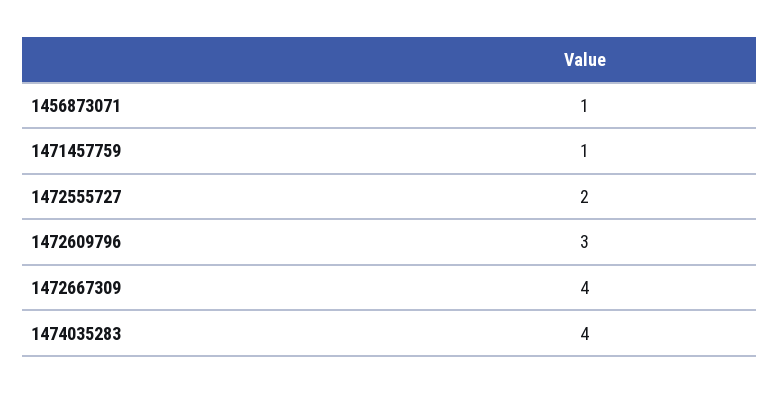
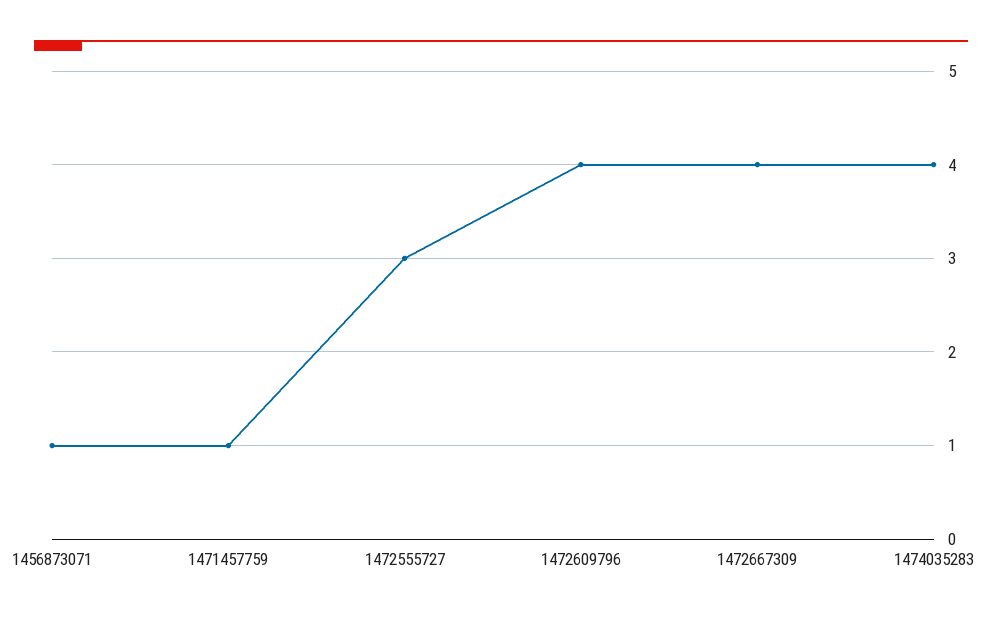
1472555727: 2 -> 3
1472609796: 3 -> 4

